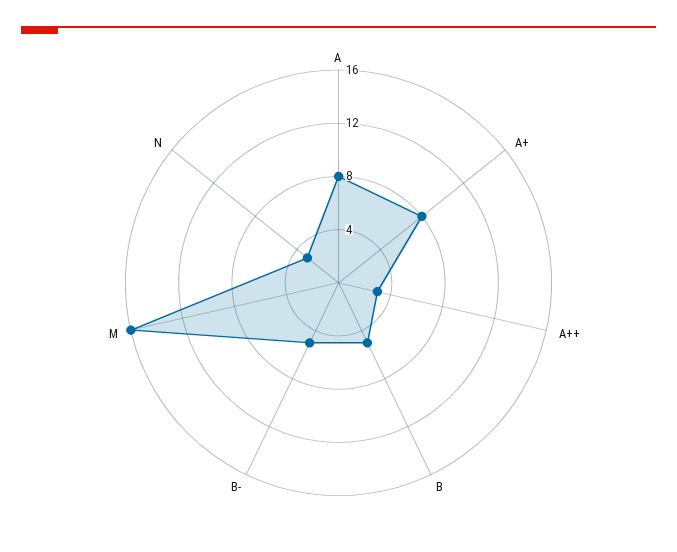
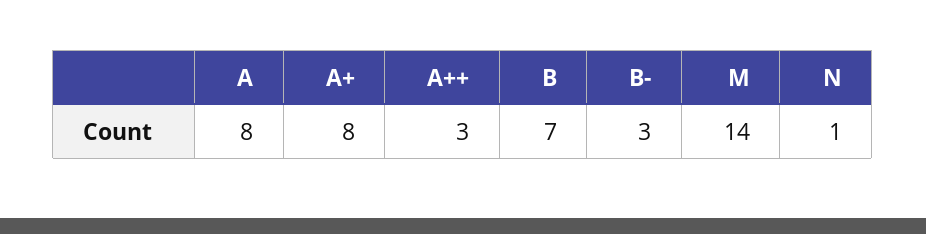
B: 5 -> 7
B-: 5 -> 3
M: 16 -> 14
N: 3 -> 1

